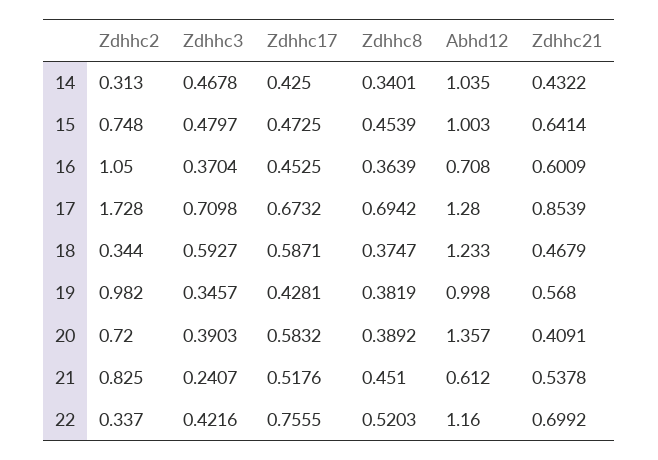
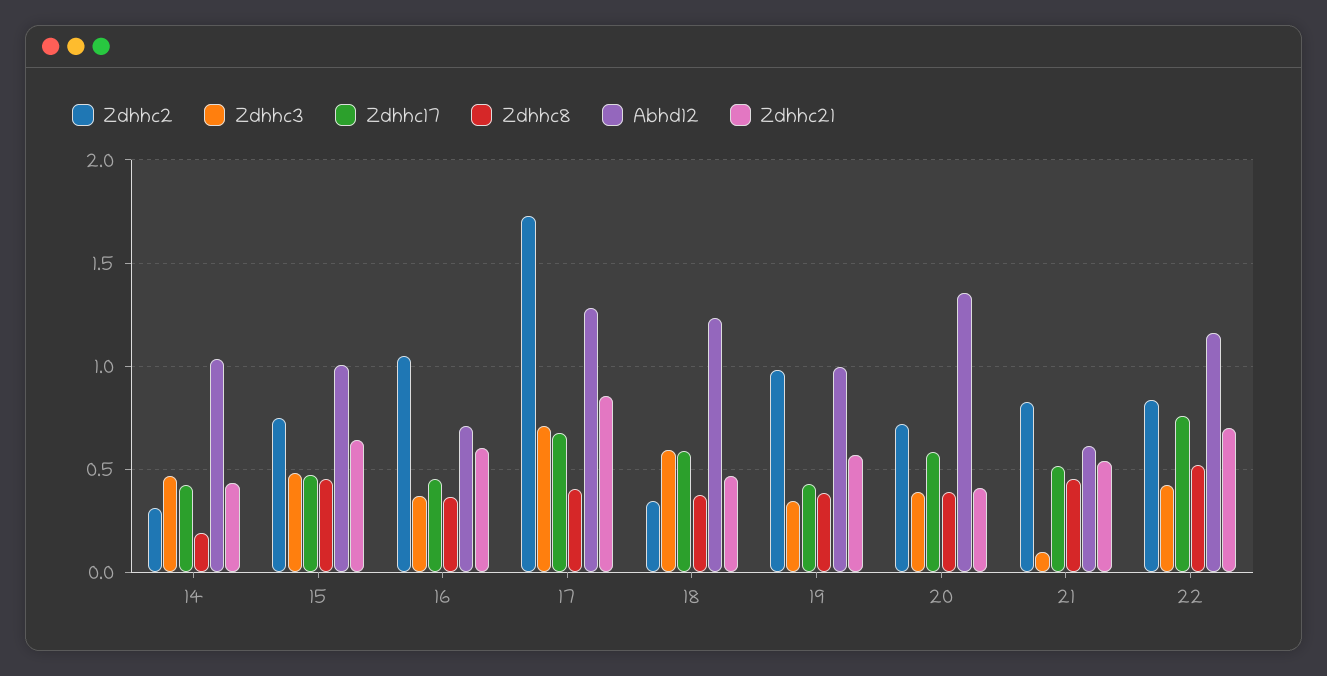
Zdhhc8, 14: 0.3401 -> 0.2
Zdhhc8, 17: 0.6942 -> 0.4
Zdhhc3, 21: 0.2407 -> 0.1
Zdhhc2, 22: 0.337 -> 0.85

